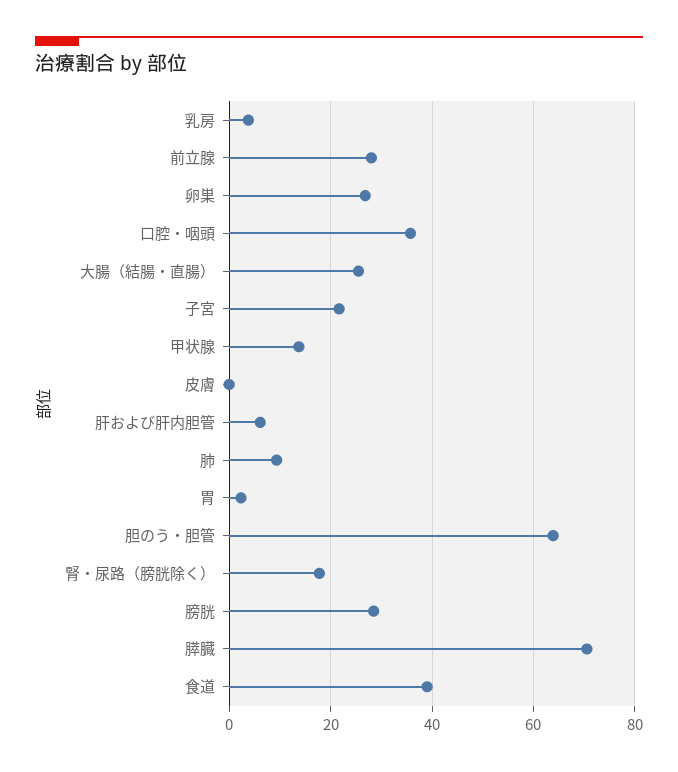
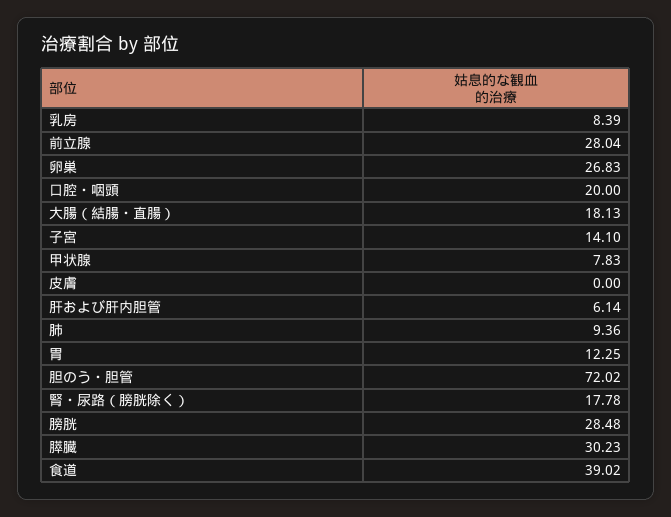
乳房: 4 -> 8.39
口腔・咽頭: 36 -> 20
大腸（結腸・直腸）: 26 -> 18.13
子宮: 22 -> 14.1
甲状腺: 14 -> 7.83
胃: 2 -> 12.25
胆のう・胆管: 64 -> 72.02
膵臓: 70 -> 30.23

